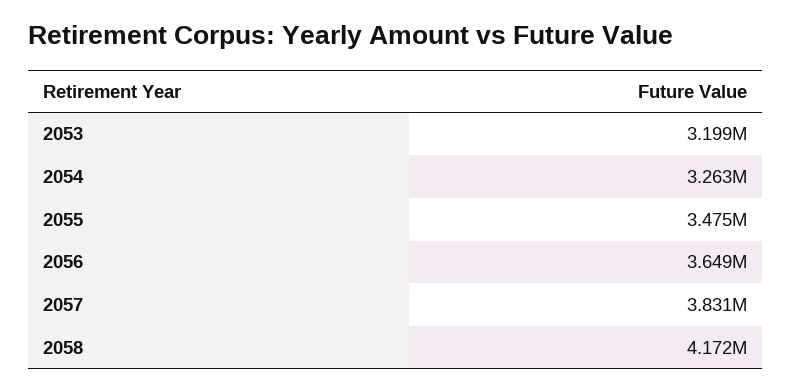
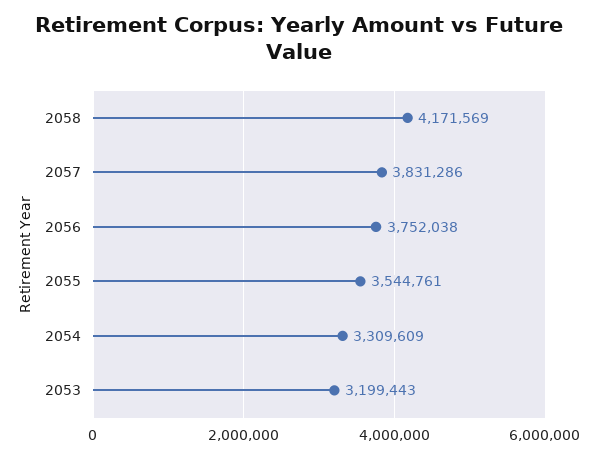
2054: 3263000 -> 3309609
2055: 3475000 -> 3544761
2056: 3649000 -> 3752038

